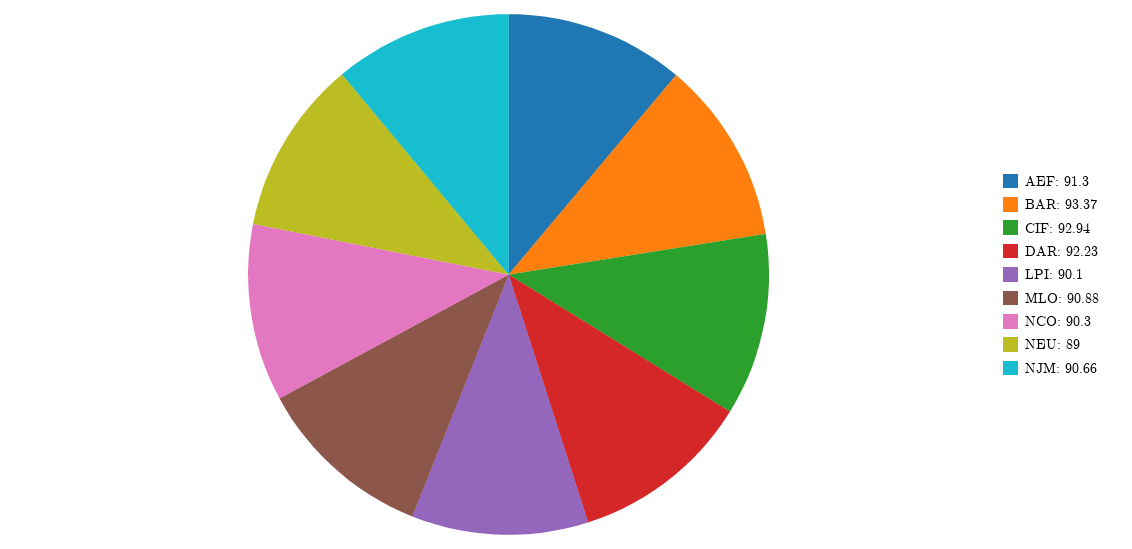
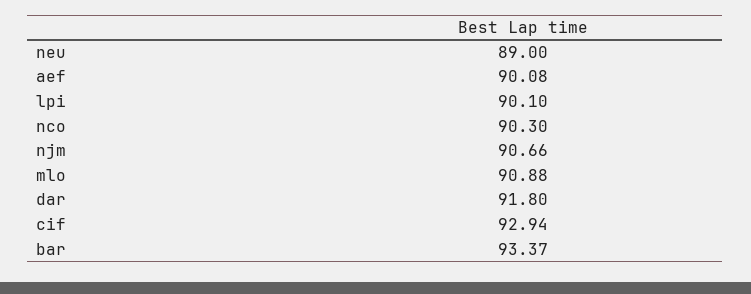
AEF: 91.3 -> 90.08
DAR: 92.23 -> 91.8

